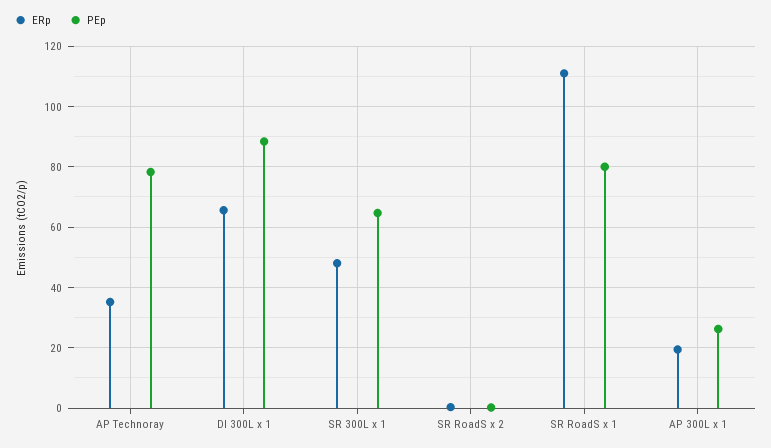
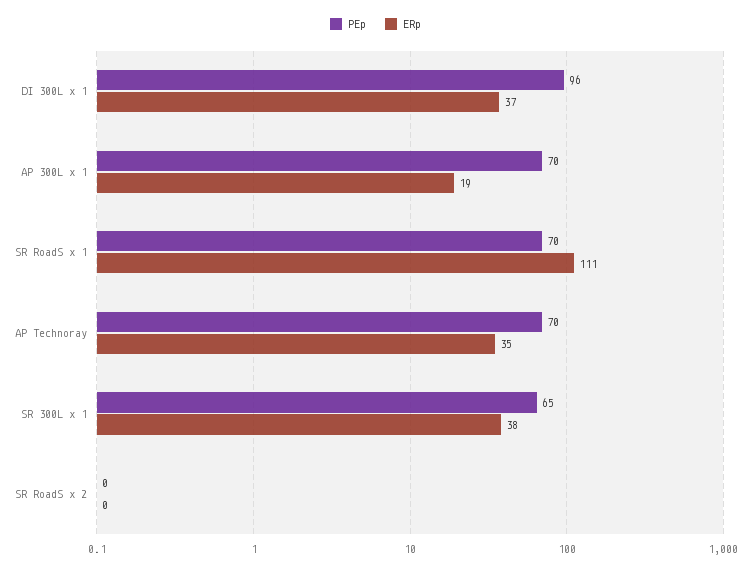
PEp, AP Technoray: 78 -> 70
ERp, DI 300L x 1: 66 -> 37
PEp, DI 300L x 1: 88 -> 96
ERp, SR 300L x 1: 48 -> 38
PEp, SR RoadS x 1: 80 -> 70
PEp, AP 300L x 1: 26 -> 70

